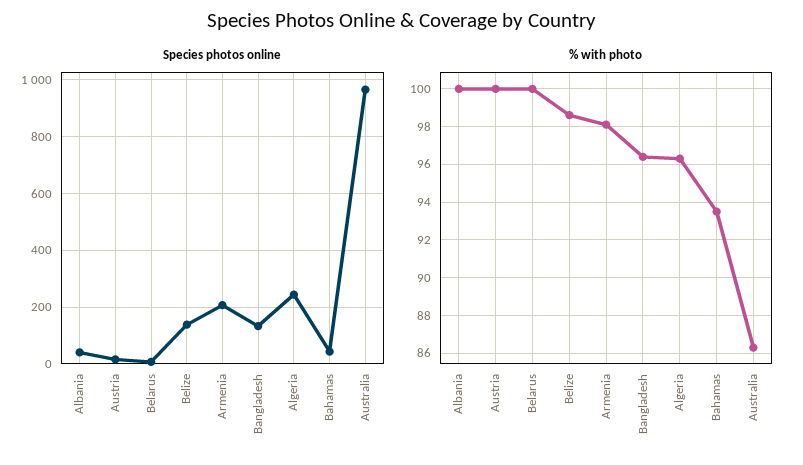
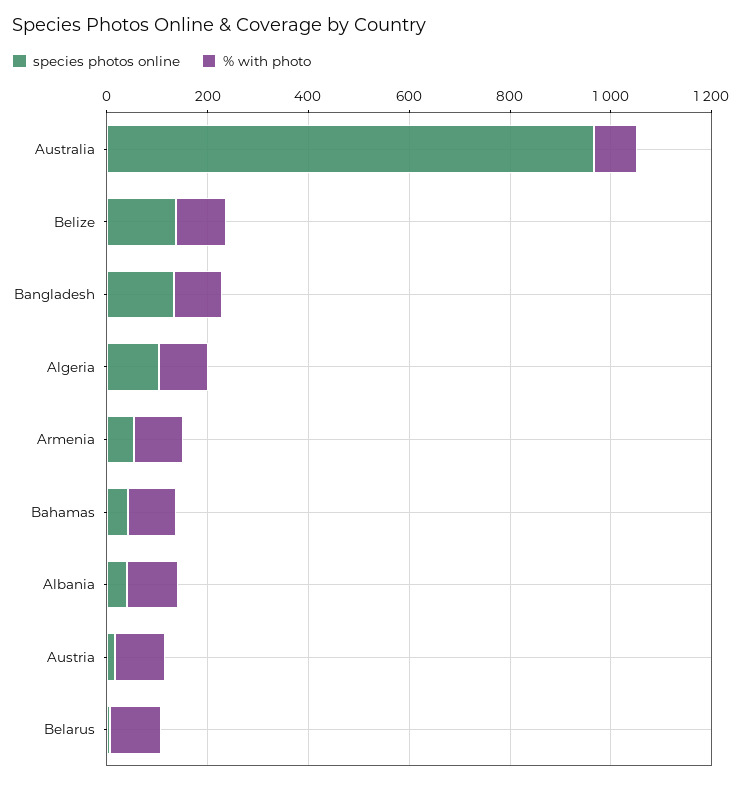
Species photos online, Armenia: 200 -> 50
Species photos online, Algeria: 250 -> 100

